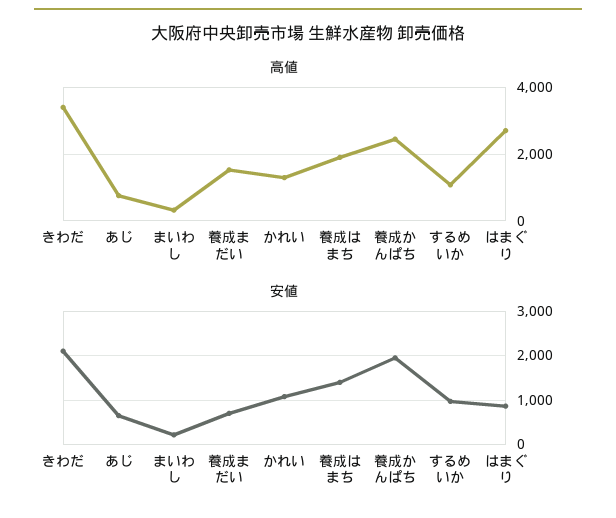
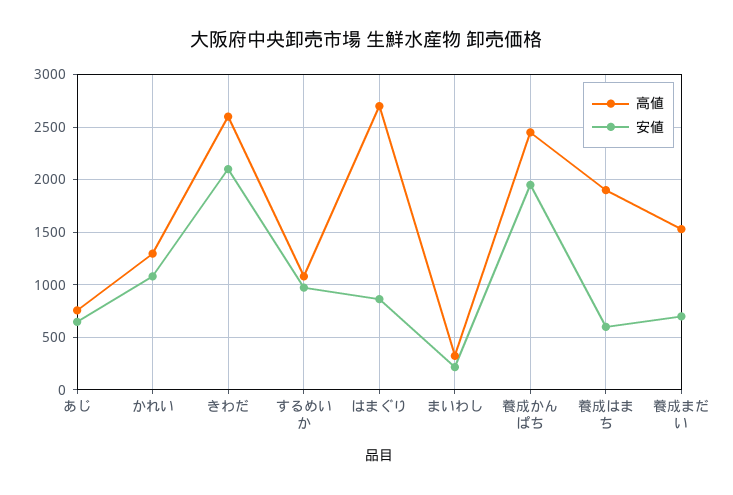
高値, きわだ: 3400 -> 2600
安値, 養成はまち: 1400 -> 600

